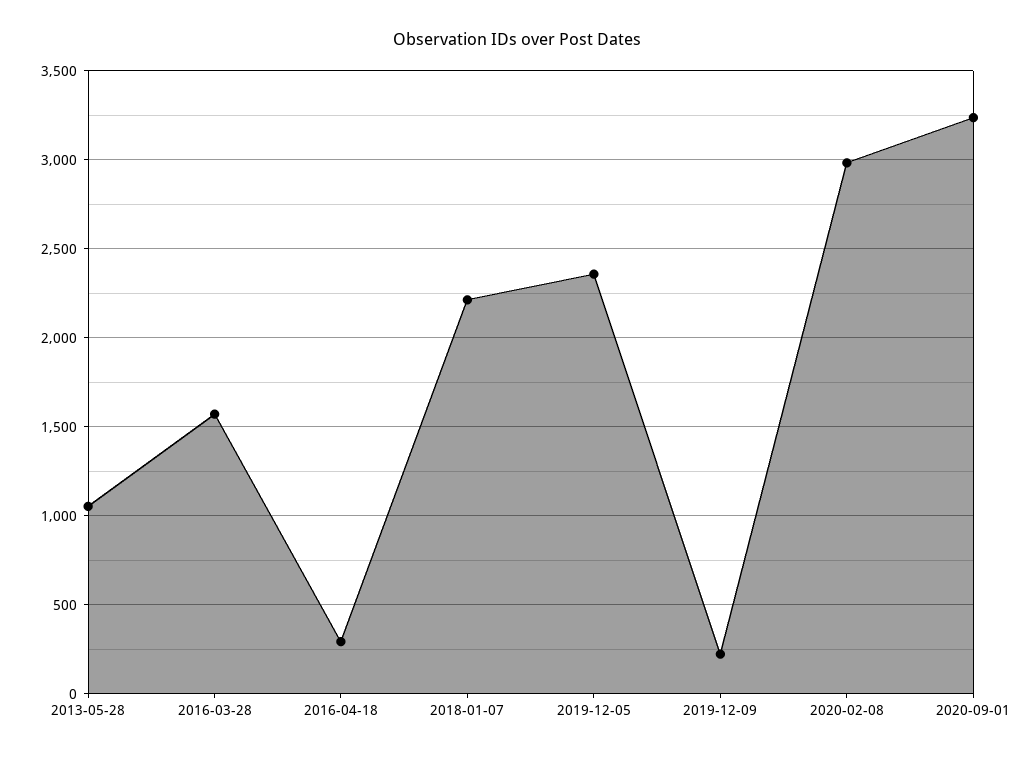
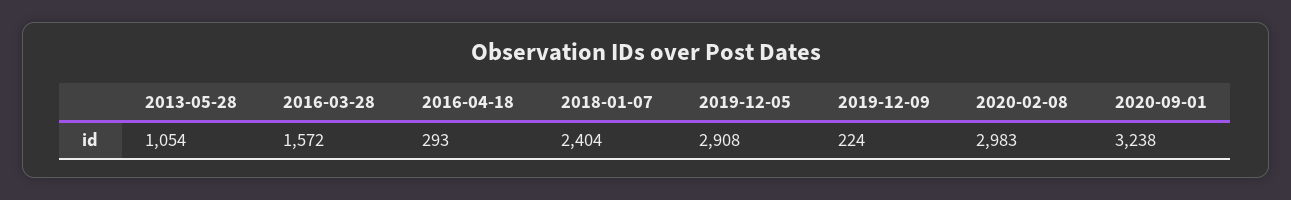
2018-01-07: 2200 -> 2404
2019-12-05: 2350 -> 2908

